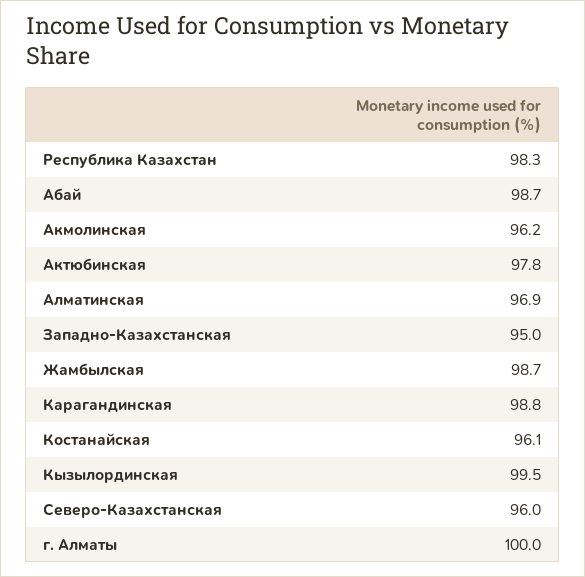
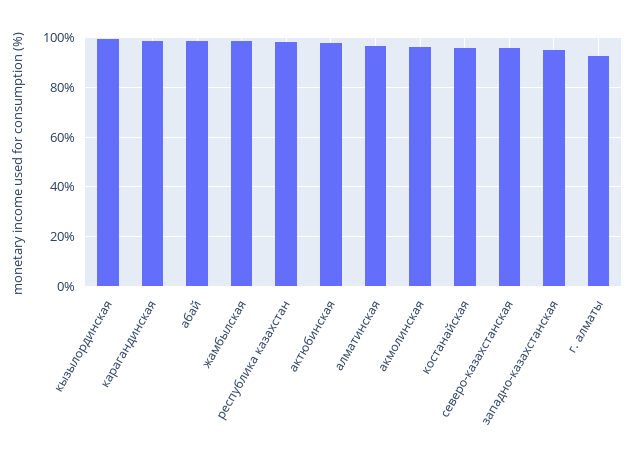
г. Алматы: 100 -> 92.5

